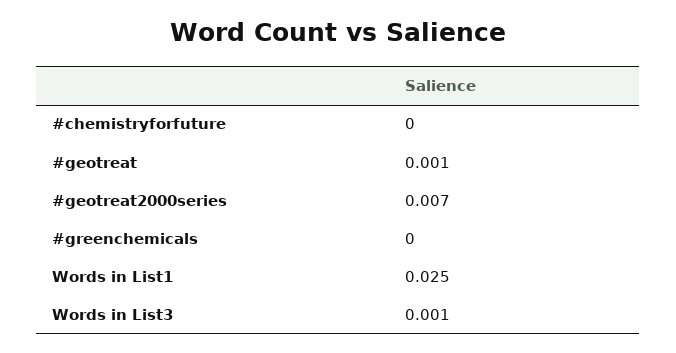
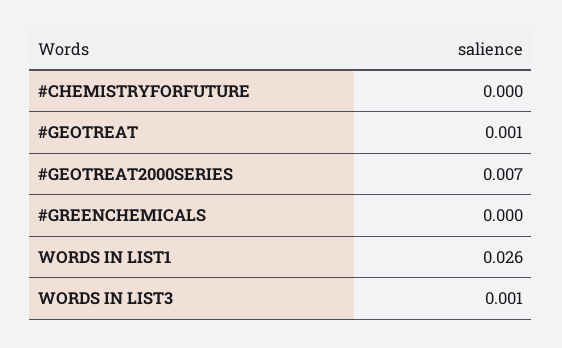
Words in List1: 0.025 -> 0.026

